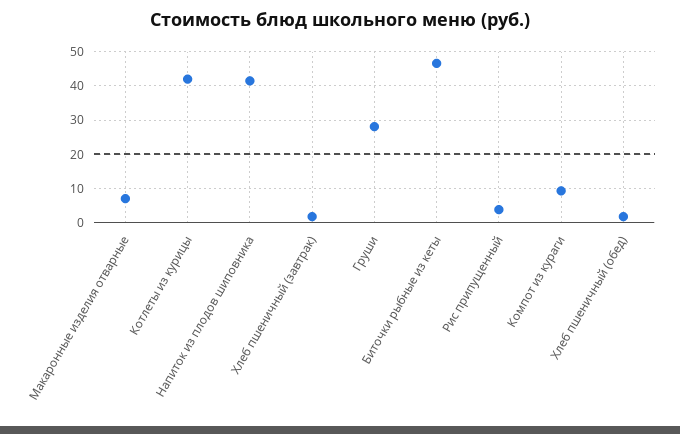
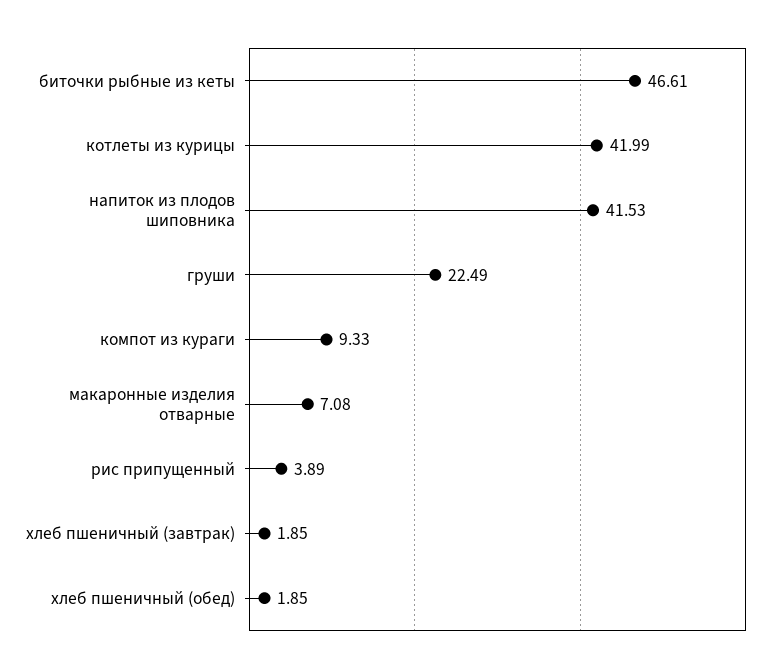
Груши: 28 -> 22.49

